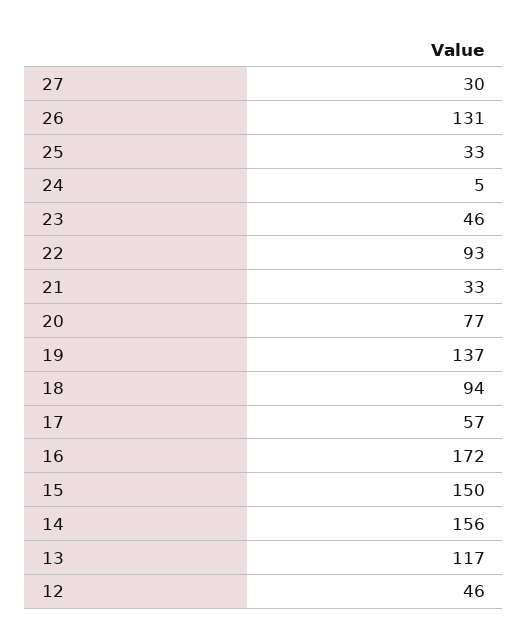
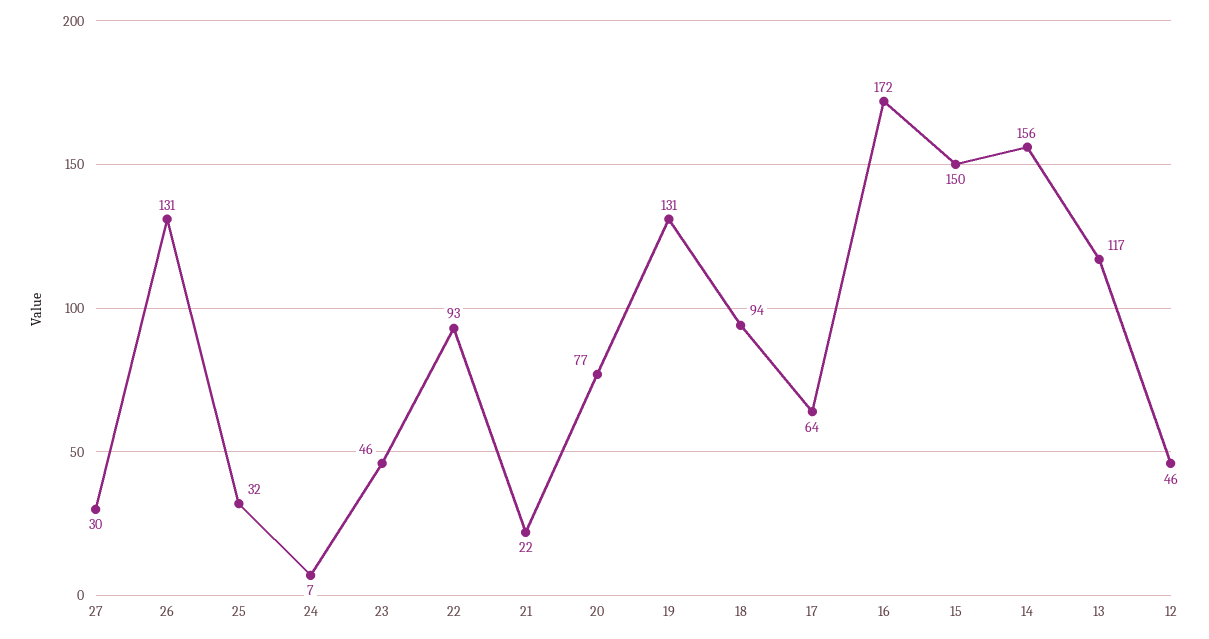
25: 33 -> 32
24: 5 -> 7
21: 33 -> 22
19: 137 -> 131
17: 57 -> 64

